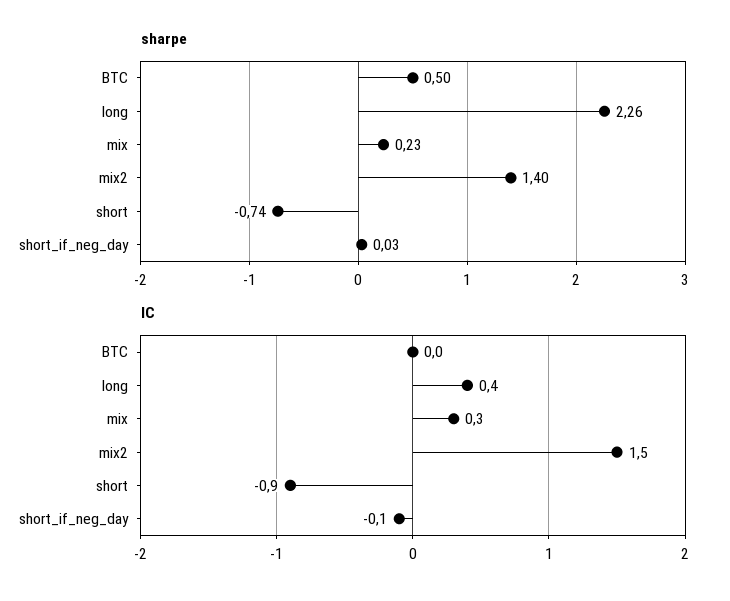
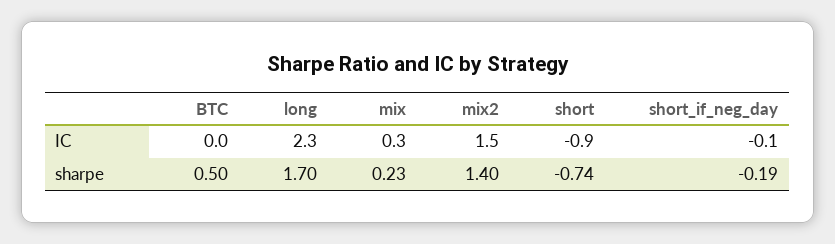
sharpe, long: 2.26 -> 1.7
sharpe, short_if_neg_day: 0.03 -> -0.19
IC, long: 0.4 -> 2.3

